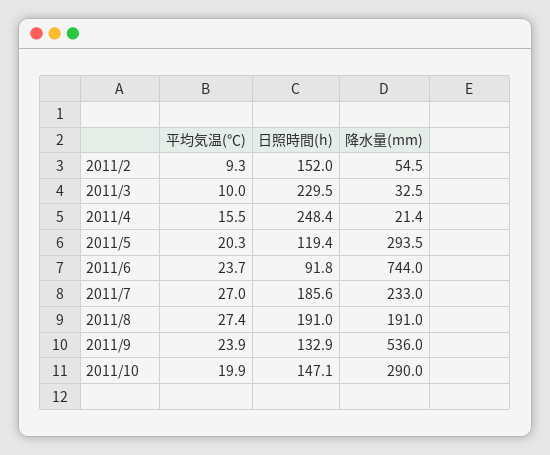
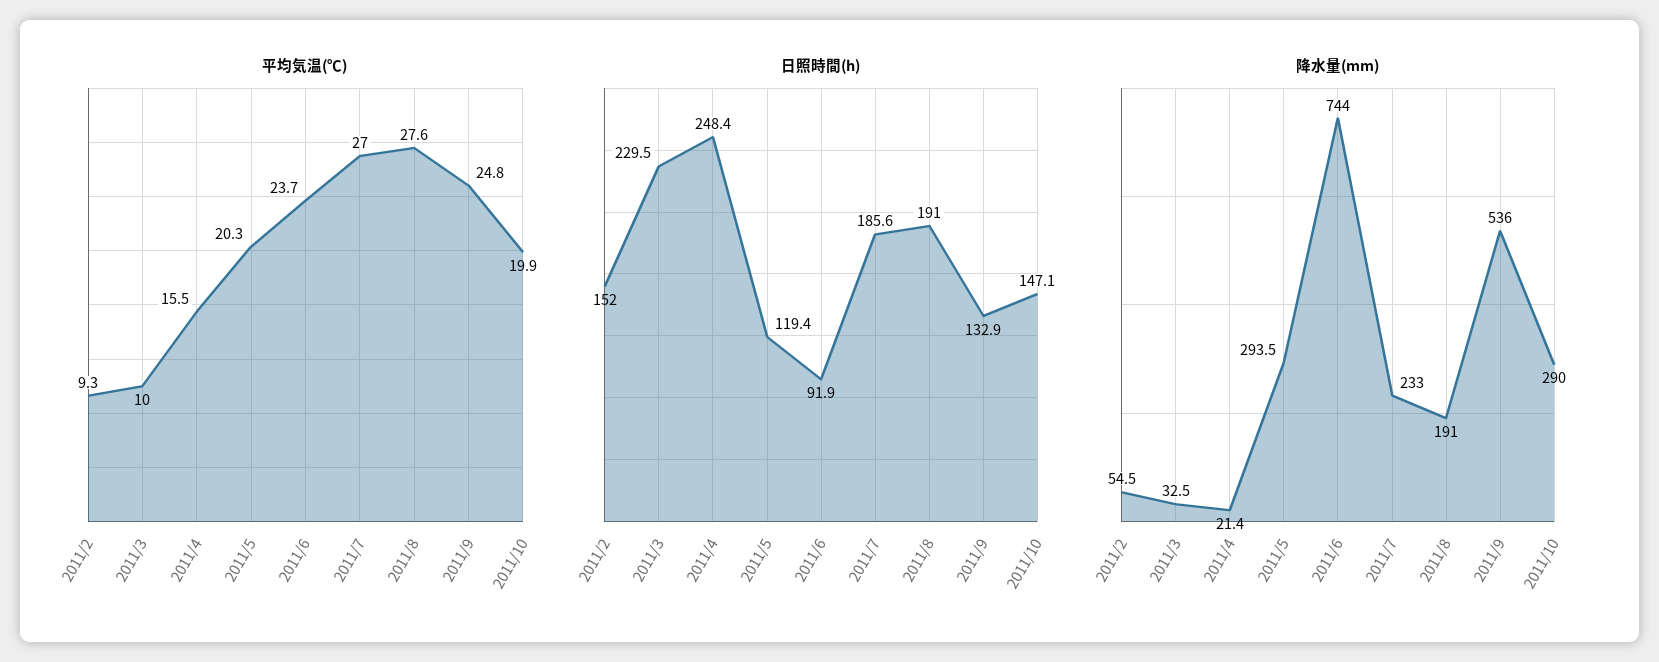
日照時間(h), 2011/6: 91.8 -> 91.9
平均気温(℃), 2011/8: 27.4 -> 27.6
平均気温(℃), 2011/9: 23.9 -> 24.8

